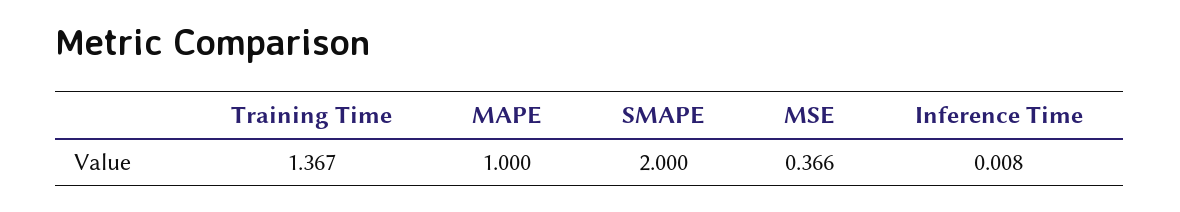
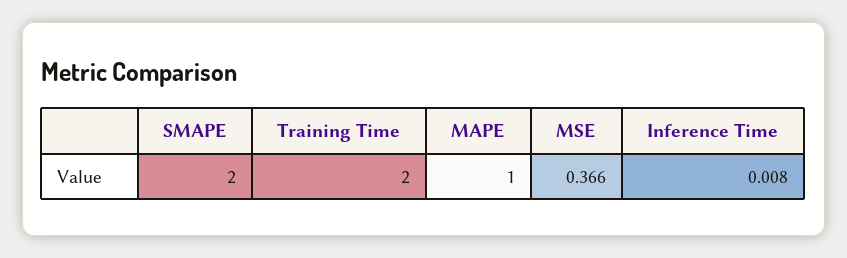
Training Time: 1.367 -> 2

